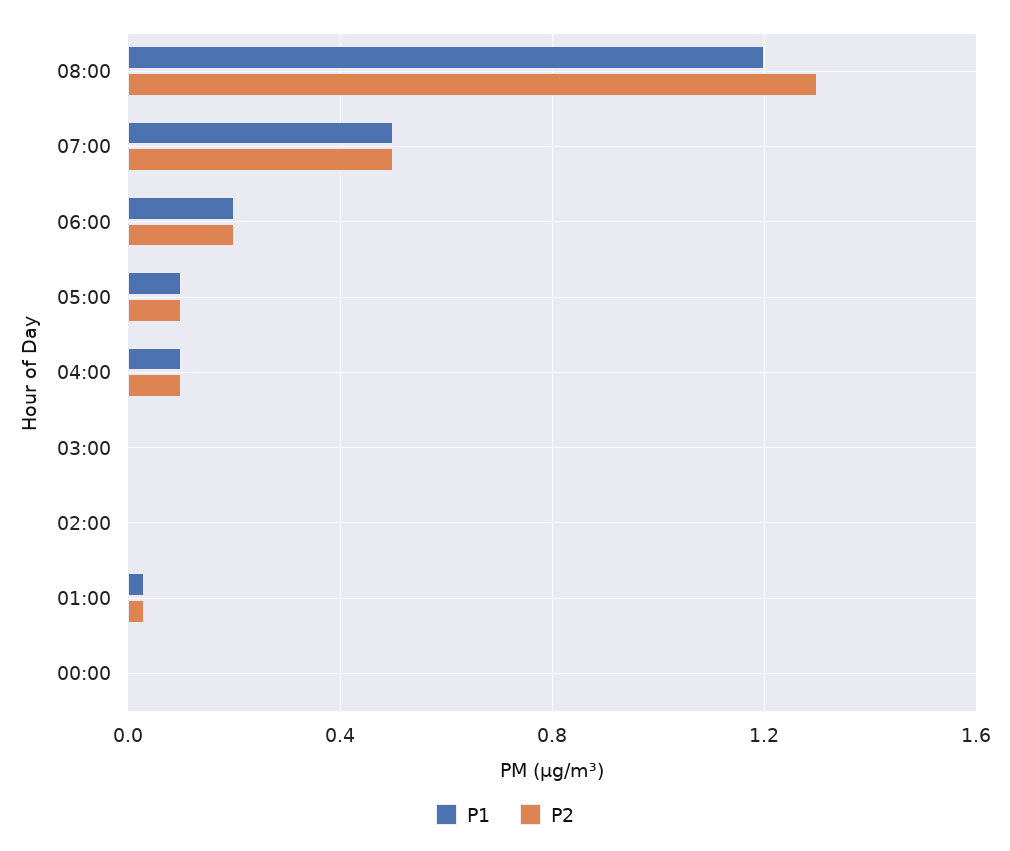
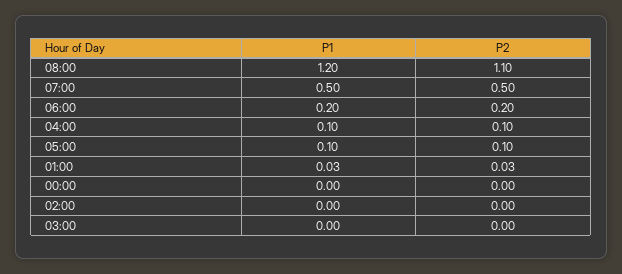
P2, 08:00: 1.3 -> 1.1

